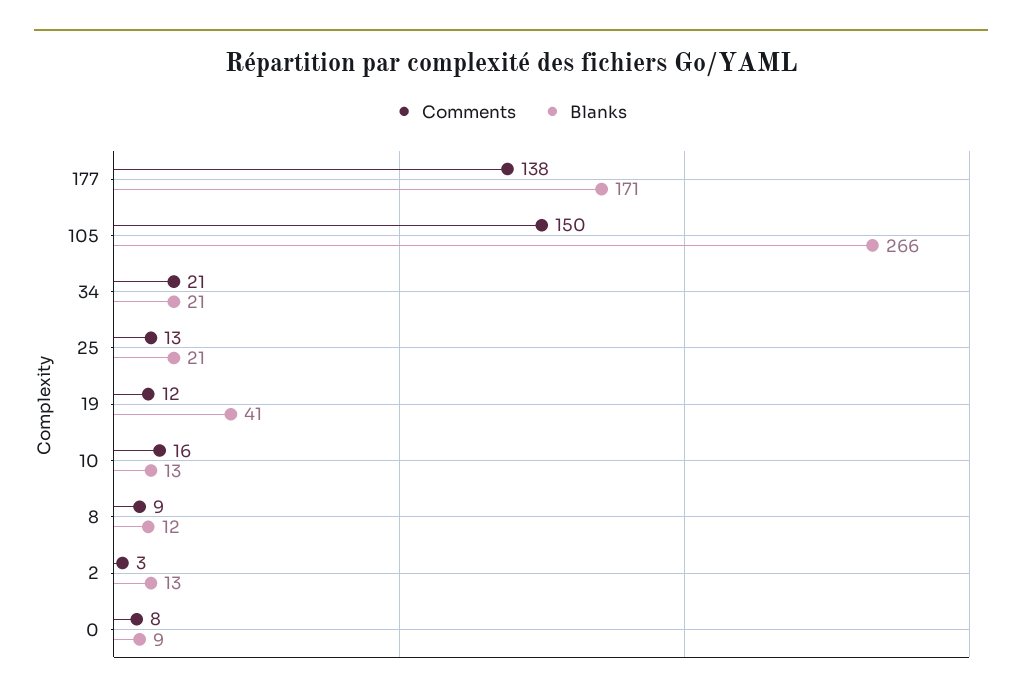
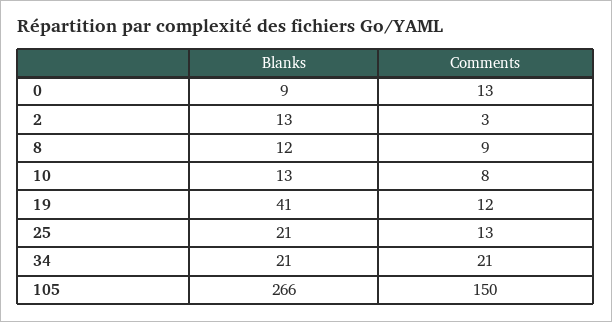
Comments, 177: 138 -> none
Blanks, 177: 171 -> none
Comments, 10: 16 -> 8
Comments, 0: 8 -> 13

